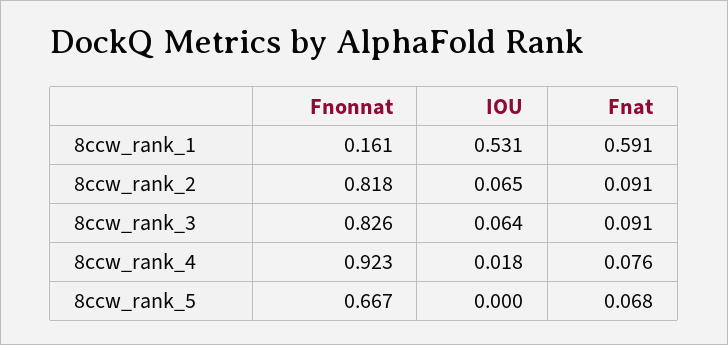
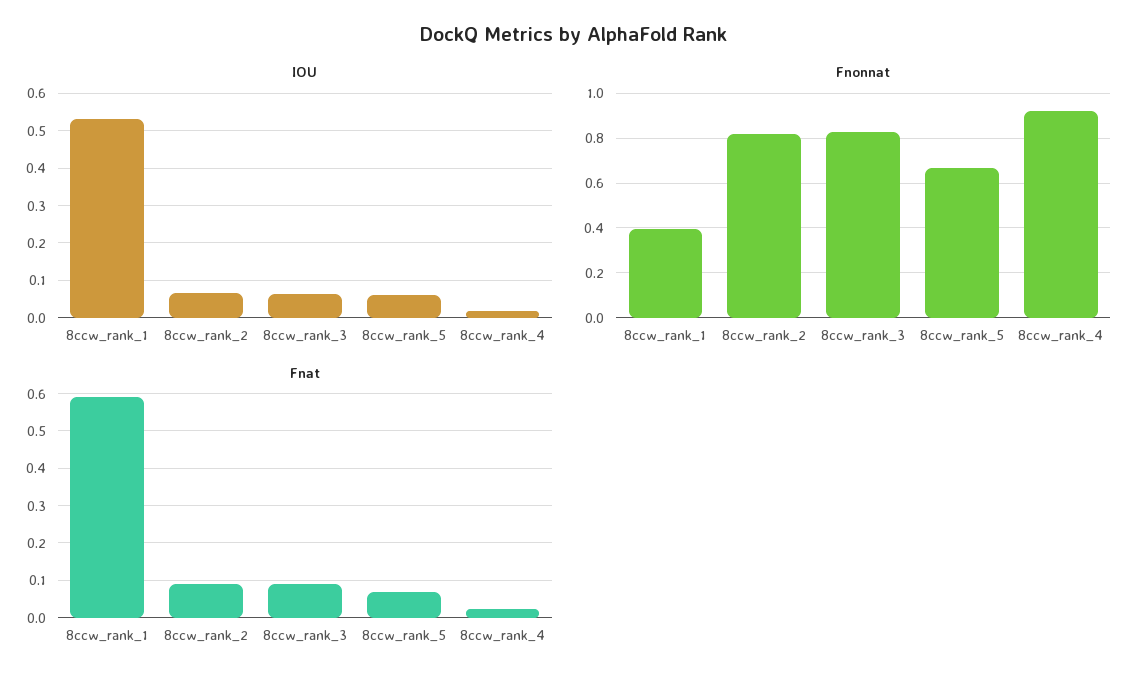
Fnonnat, 8ccw_rank_1: 0.161 -> 0.4
Fnat, 8ccw_rank_4: 0.076 -> 0.02
IOU, 8ccw_rank_5: 0 -> 0.06

